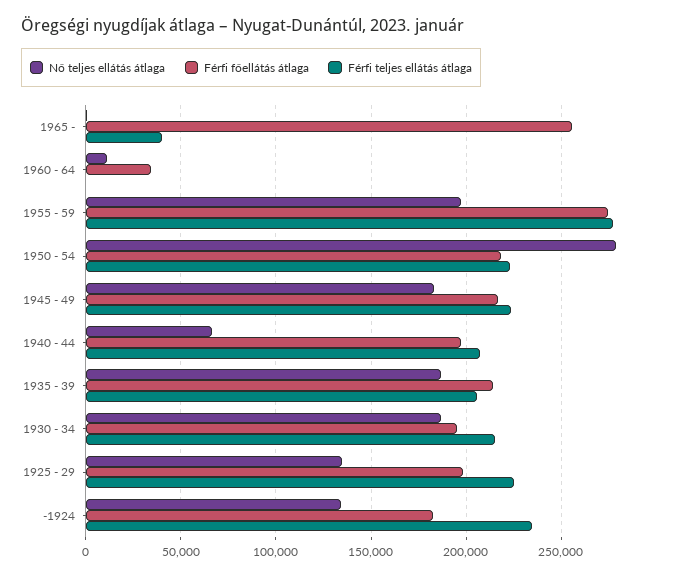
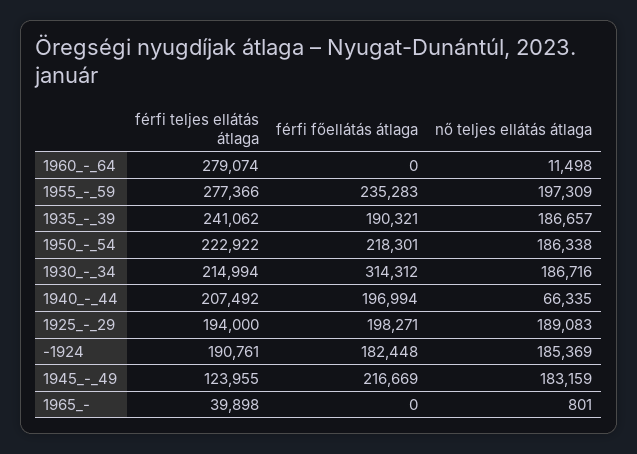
Férfi főellátás átlaga, 1965 -: 255000 -> 0
Férfi főellátás átlaga, 1960 - 64: 35000 -> 0
Férfi teljes ellátás átlaga, 1960 - 64: 0 -> 279074
Férfi főellátás átlaga, 1955 - 59: 275000 -> 235283
Nő teljes ellátás átlaga, 1950 - 54: 280000 -> 186338
Férfi teljes ellátás átlaga, 1945 - 49: 225000 -> 123955
Férfi főellátás átlaga, 1935 - 39: 215000 -> 190321
Férfi teljes ellátás átlaga, 1935 - 39: 205000 -> 241062
Férfi főellátás átlaga, 1930 - 34: 195000 -> 314312
Nő teljes ellátás átlaga, 1925 - 29: 135000 -> 189083
Férfi teljes ellátás átlaga, 1925 - 29: 225000 -> 194000
Nő teljes ellátás átlaga, -1924: 135000 -> 185369
Férfi teljes ellátás átlaga, -1924: 235000 -> 190761

